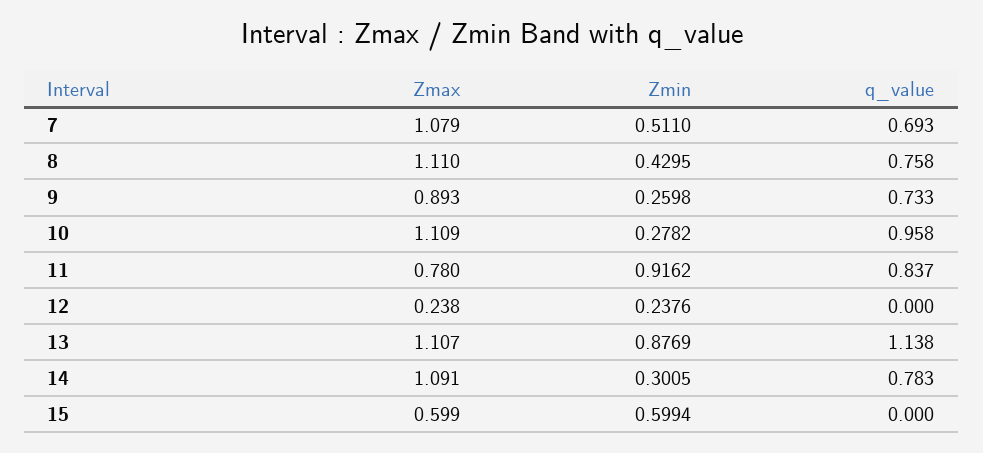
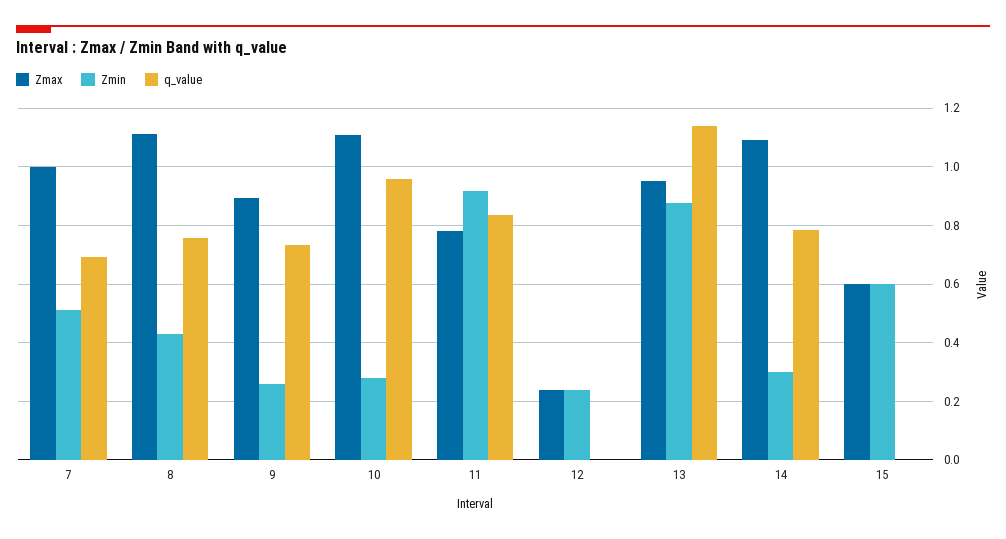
Zmax, 7: 1.079 -> 1
Zmax, 13: 1.107 -> 0.95

